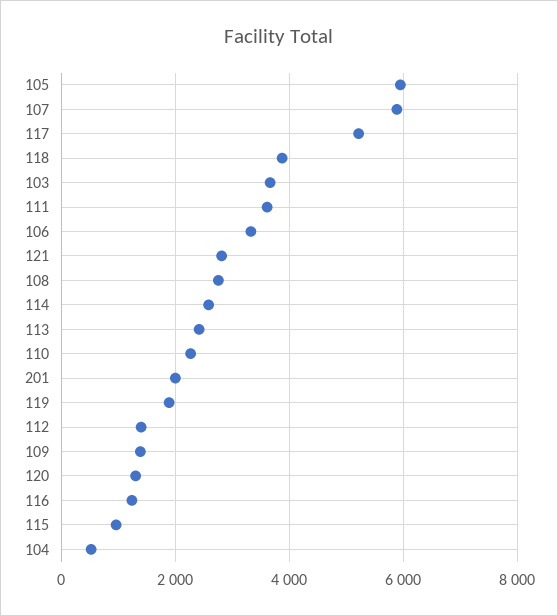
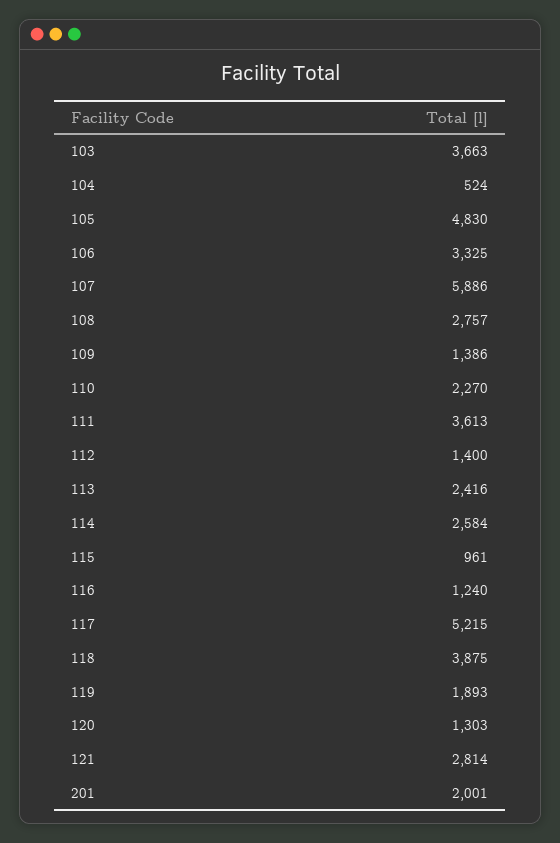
105: 6000 -> 4830

